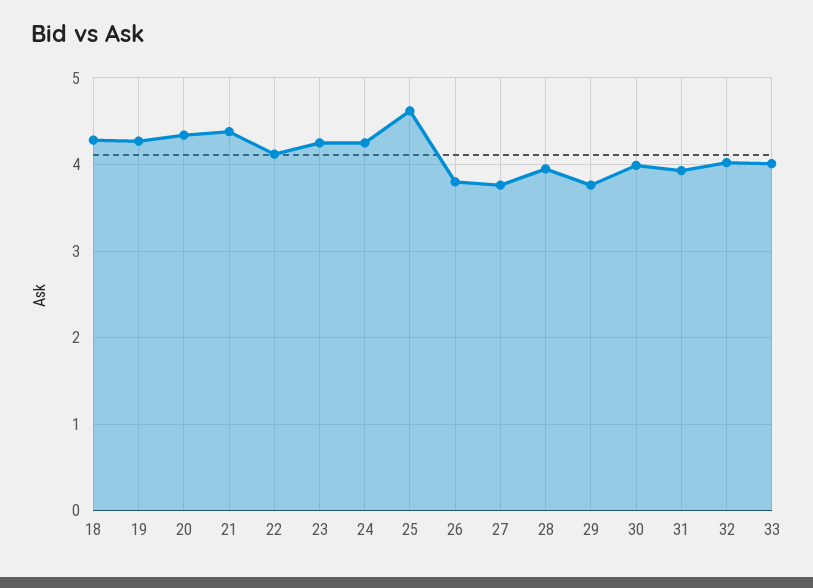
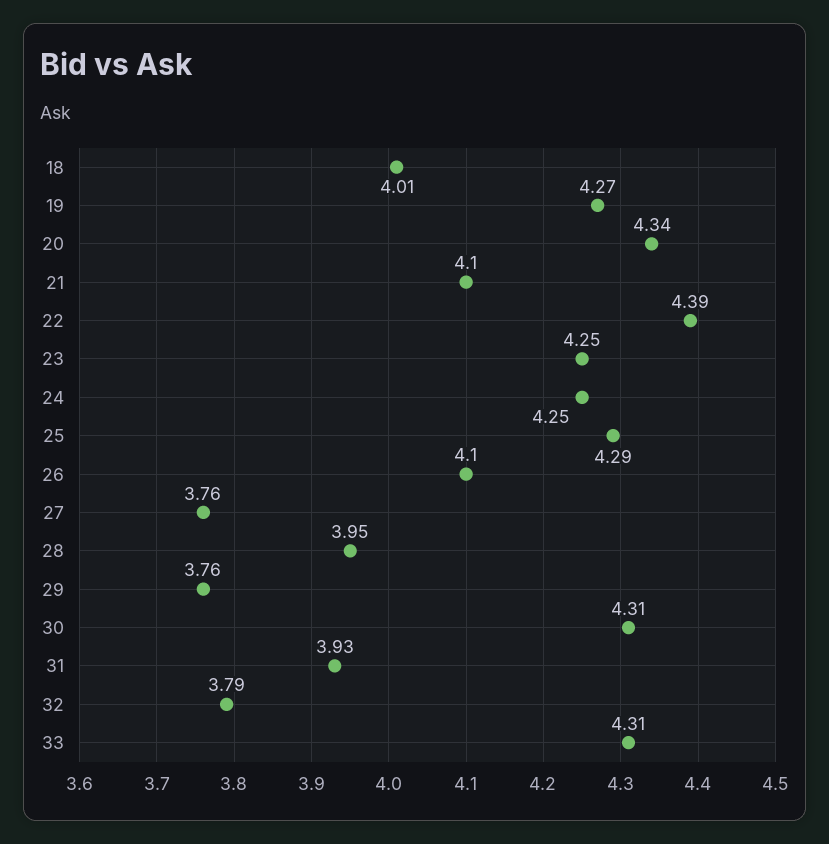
18: 4.3 -> 4.01
21: 4.4 -> 4.1
22: 4.1 -> 4.39
25: 4.6 -> 4.29
26: 3.8 -> 4.1
30: 4 -> 4.31
32: 4 -> 3.79
33: 4 -> 4.31

